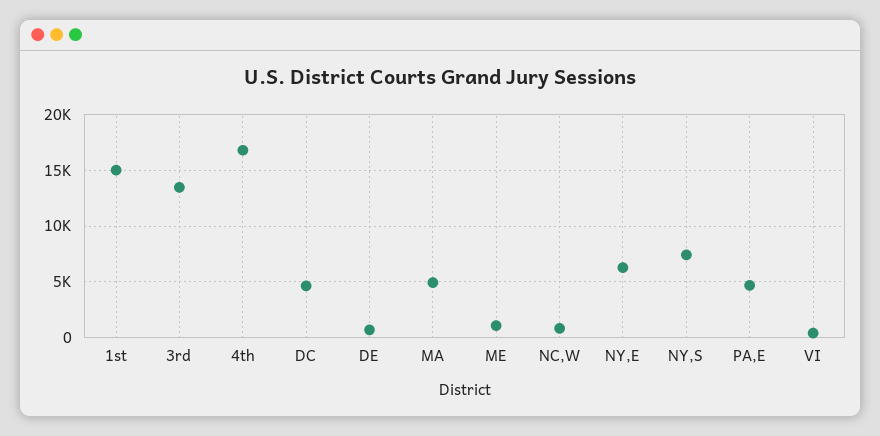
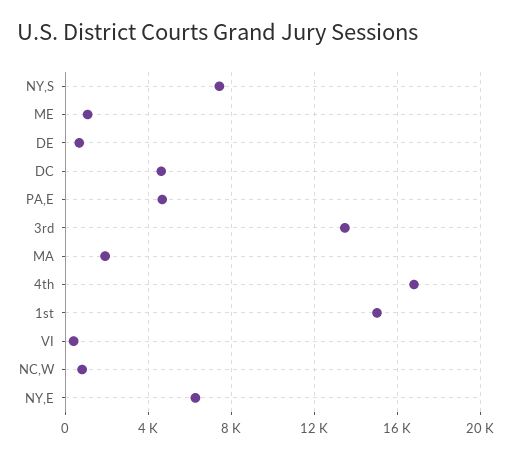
MA: 5000 -> 2000

